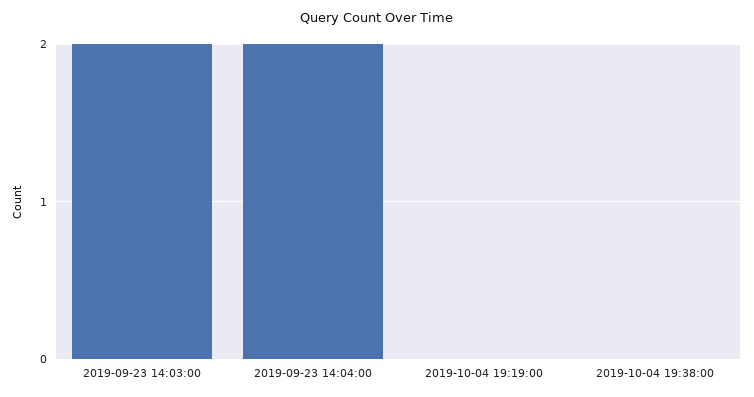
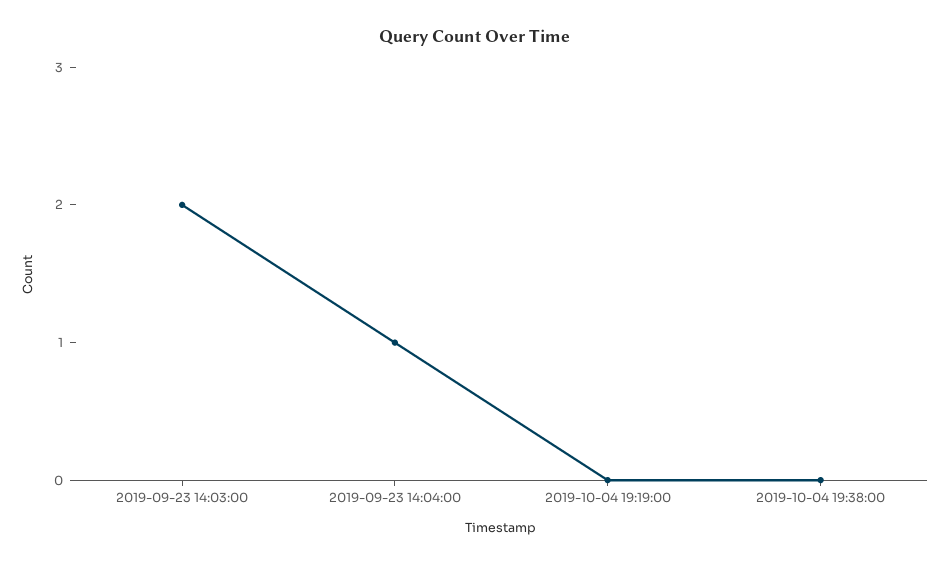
2019-09-23 14:04:00: 2 -> 1

